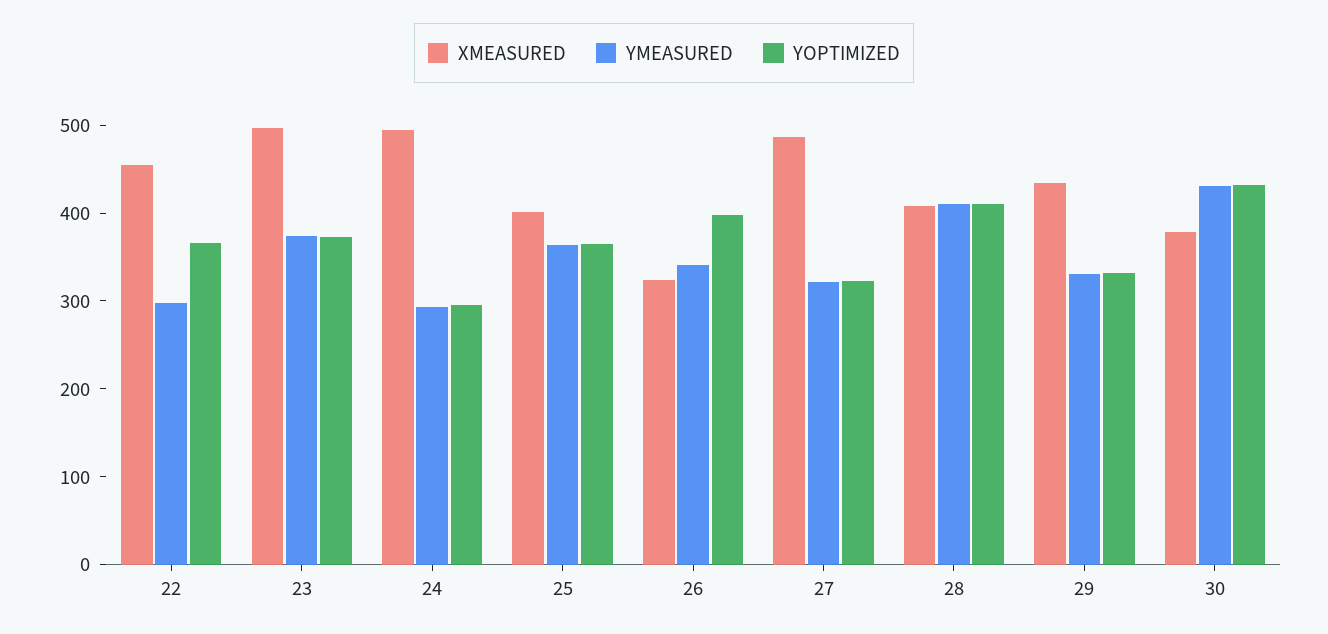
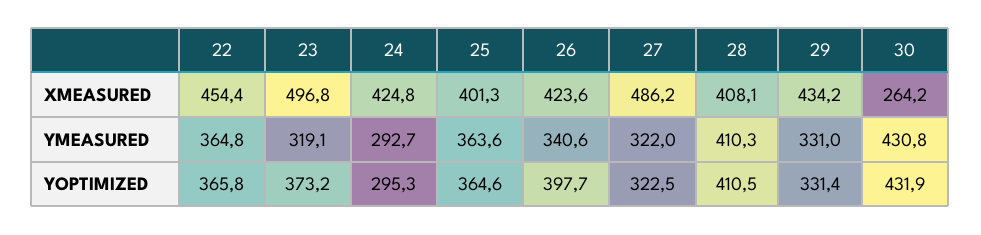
YMEASURED, 22: 300 -> 364.8
YMEASURED, 23: 380 -> 319.1
XMEASURED, 24: 500 -> 424.8
XMEASURED, 26: 320 -> 423.6
XMEASURED, 30: 380 -> 264.2

